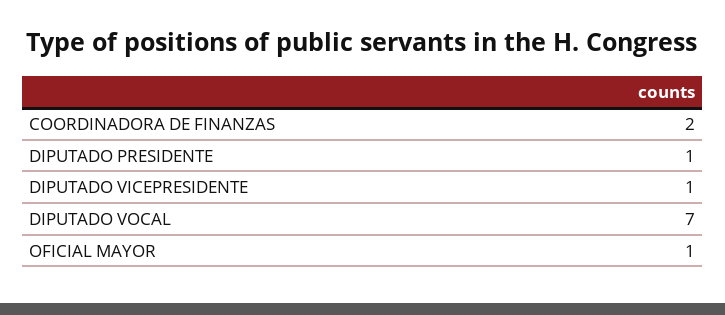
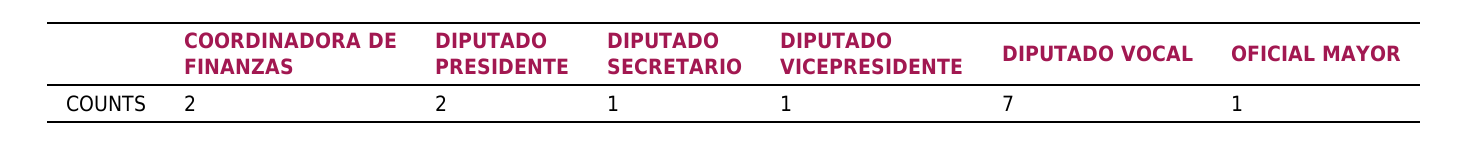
DIPUTADO PRESIDENTE: 1 -> 2
DIPUTADO SECRETARIO: none -> 1

